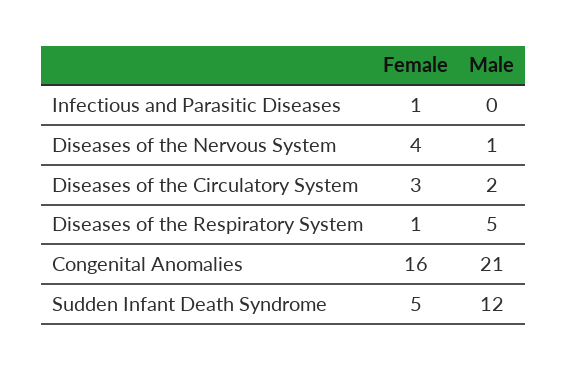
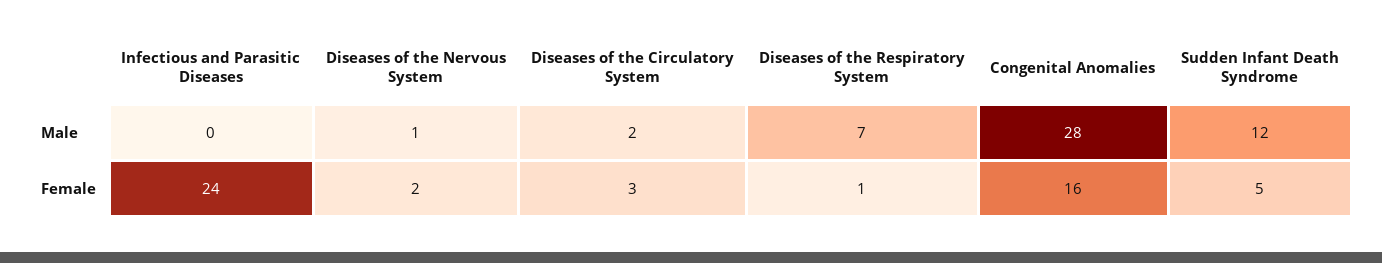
Female, Infectious and Parasitic Diseases: 1 -> 24
Female, Diseases of the Nervous System: 4 -> 2
Male, Diseases of the Respiratory System: 5 -> 7
Male, Congenital Anomalies: 21 -> 28

